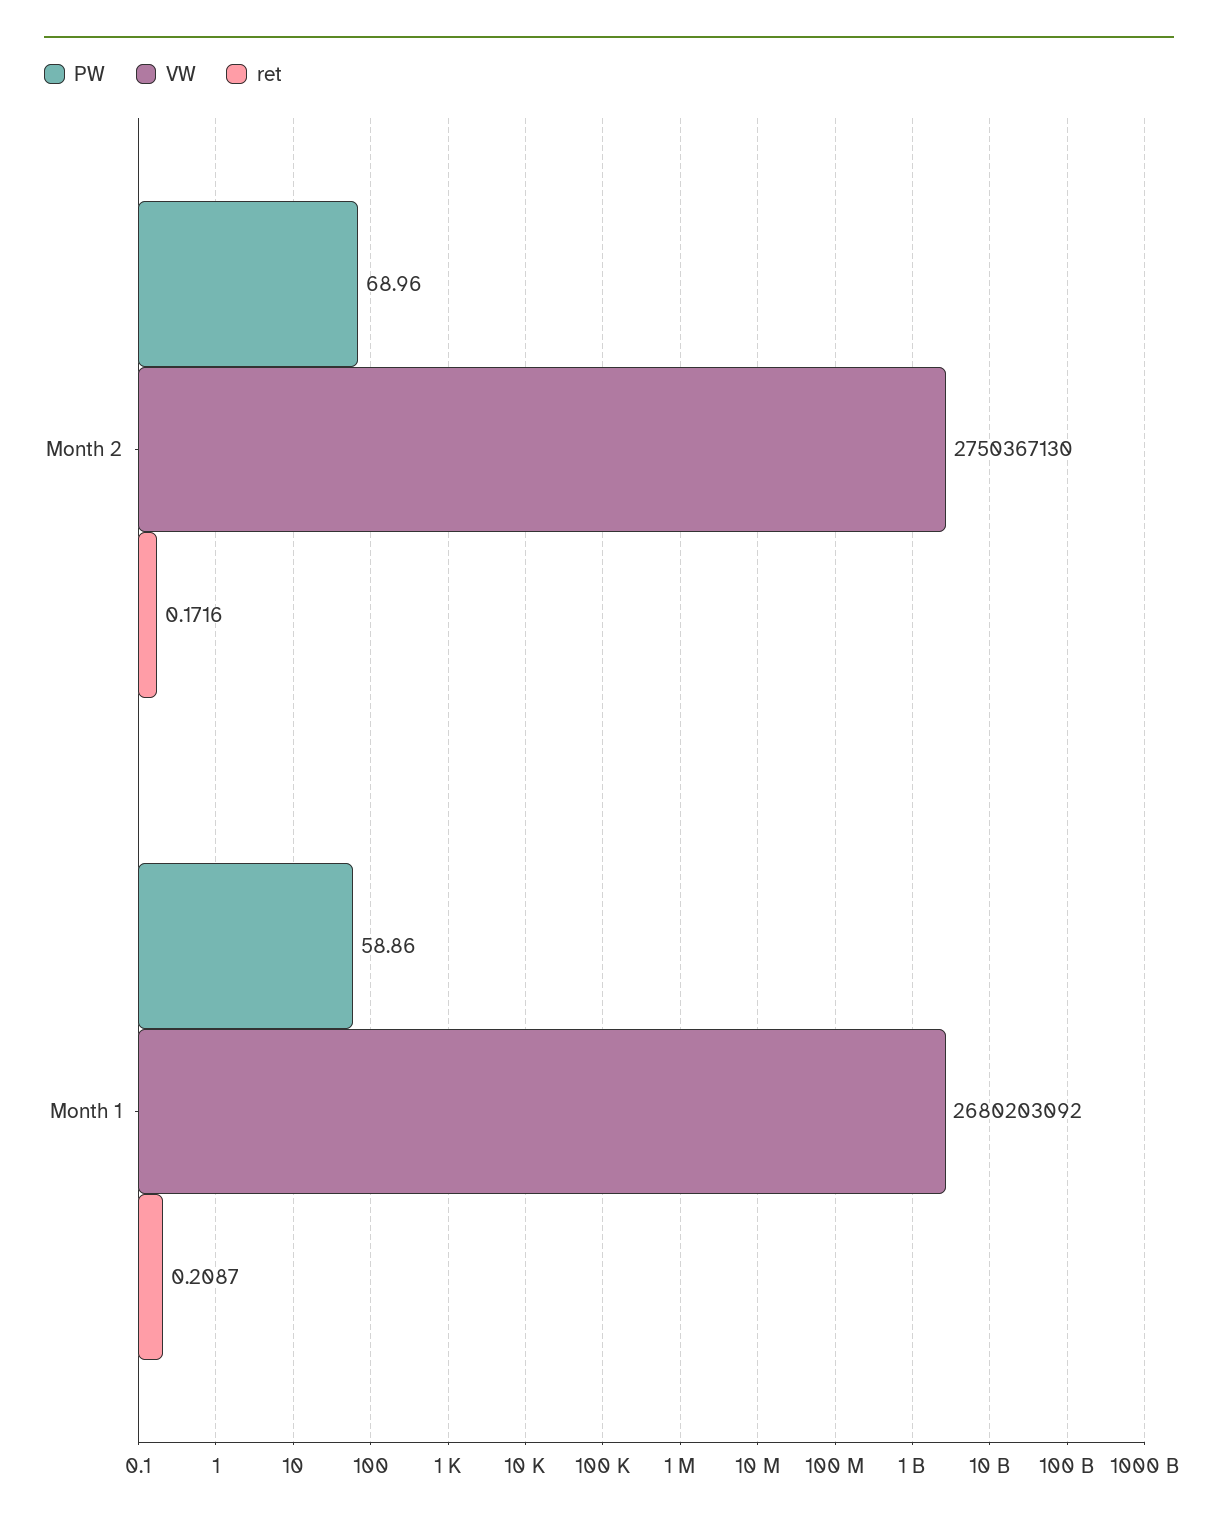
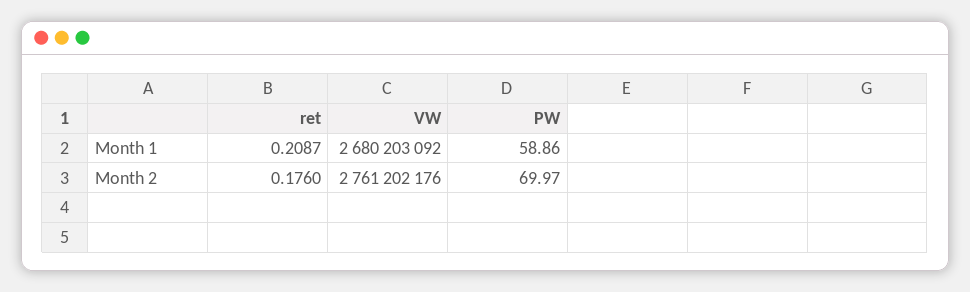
PW, Month 2: 68.96 -> 69.97
VW, Month 2: 2750367130 -> 2761202176
ret, Month 2: 0.1716 -> 0.176

